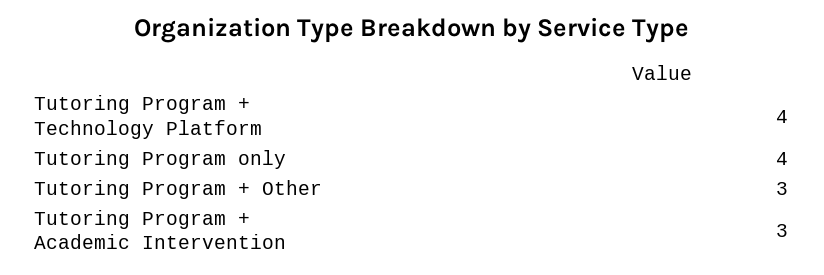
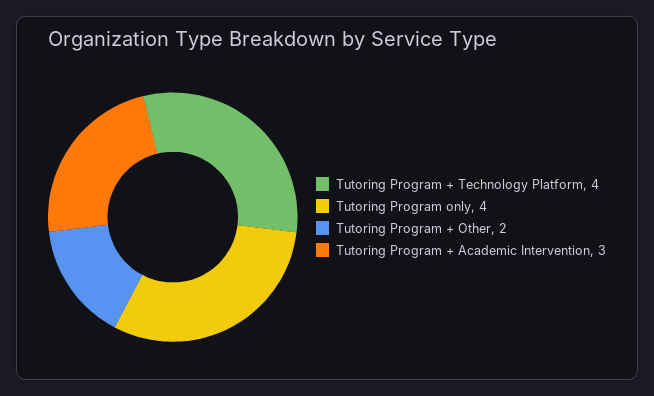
Tutoring Program + Other: 3 -> 2

